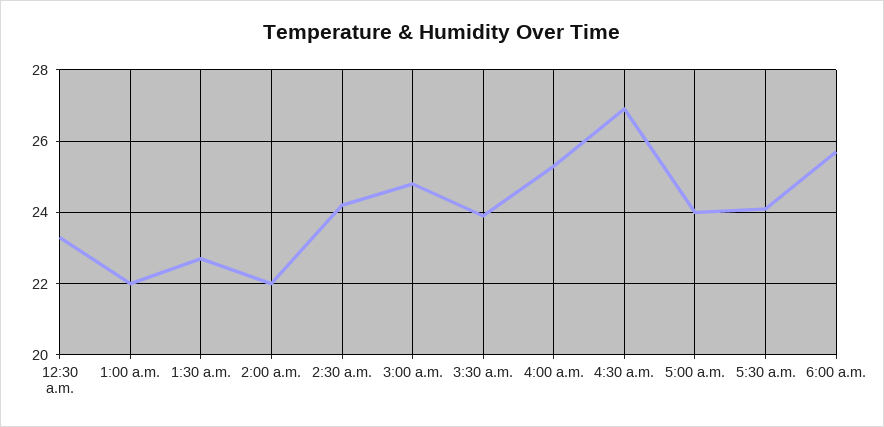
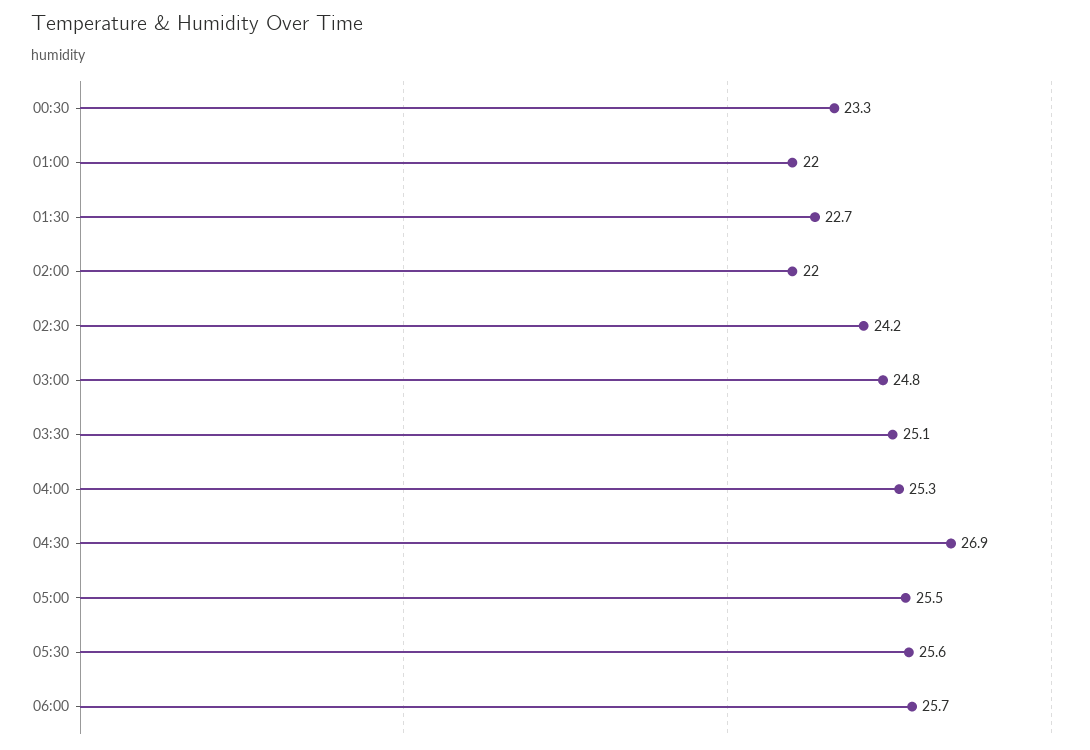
3:30 a.m.: 24 -> 25.1
5:00 a.m.: 24 -> 25.5
5:30 a.m.: 24 -> 25.6

